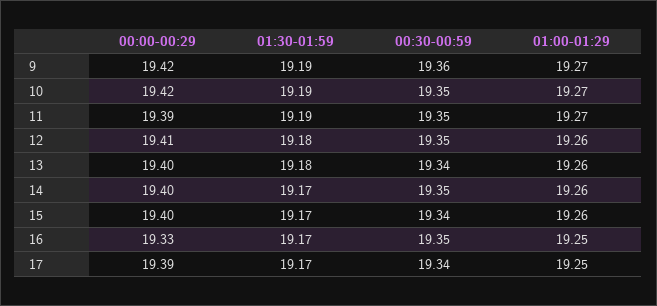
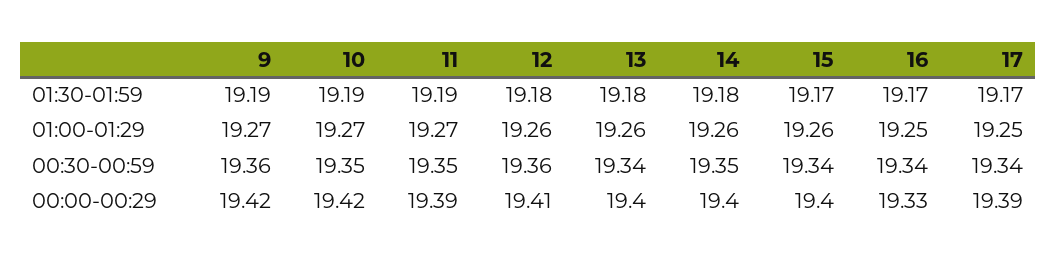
00:30-00:59, 12: 19.35 -> 19.36
01:30-01:59, 14: 19.17 -> 19.18
00:30-00:59, 16: 19.35 -> 19.34

